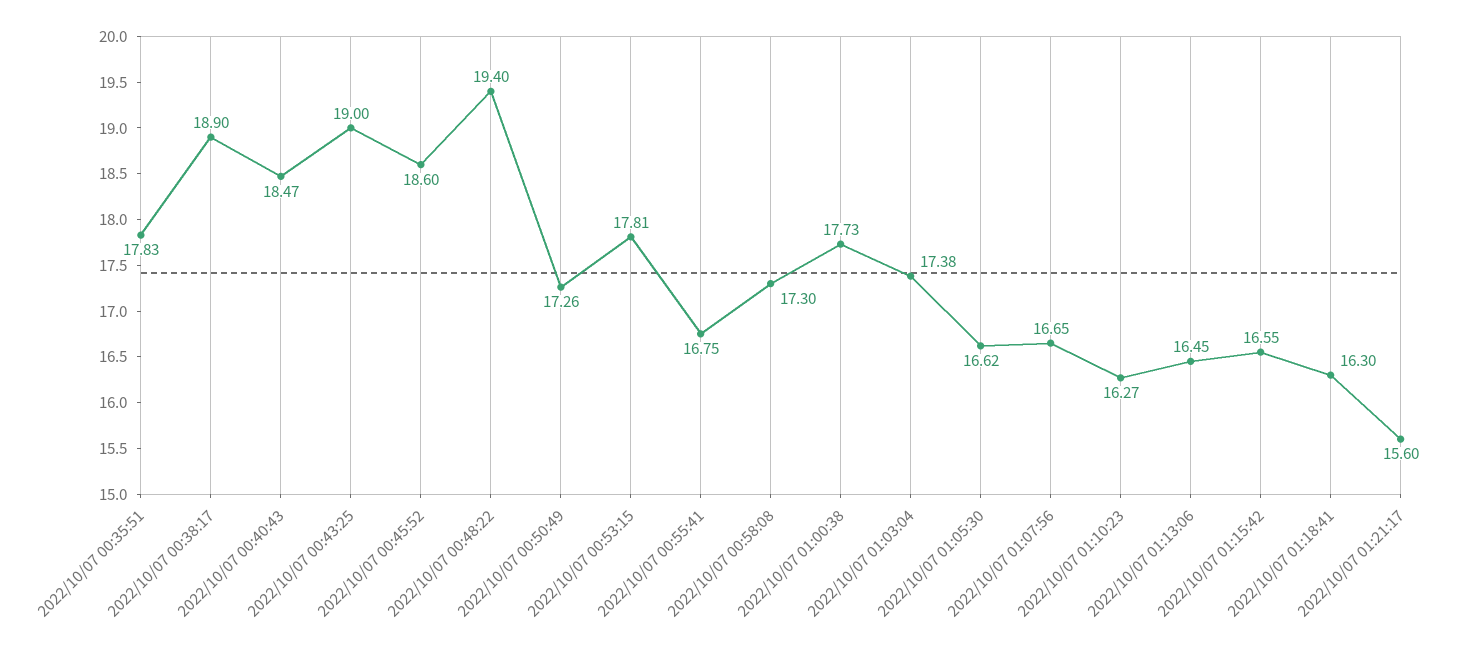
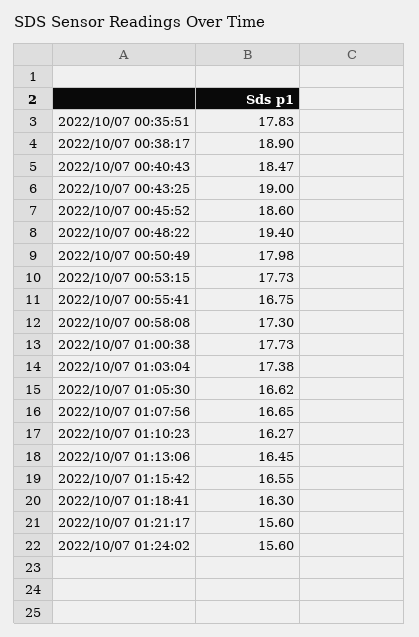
2022/10/07 00:50:49: 17.26 -> 17.98
2022/10/07 00:53:15: 17.81 -> 17.73
2022/10/07 01:24:02: none -> 15.6

